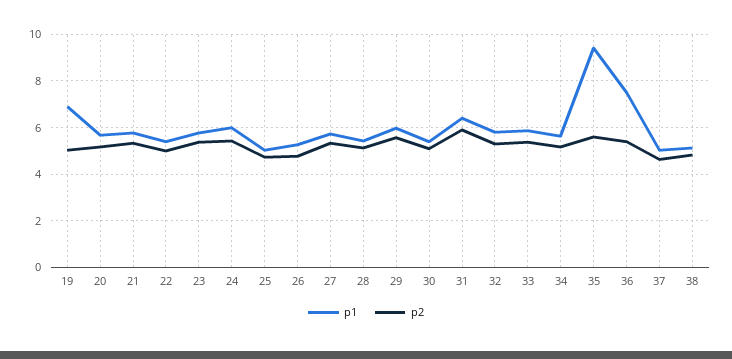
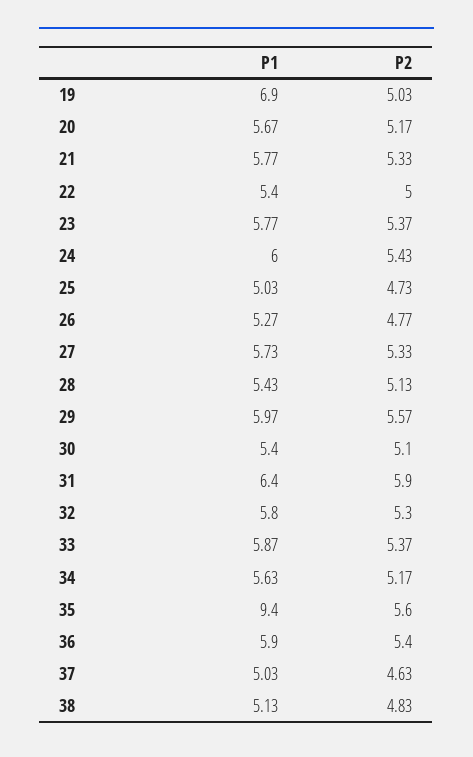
p1, 36: 7.5 -> 5.9

